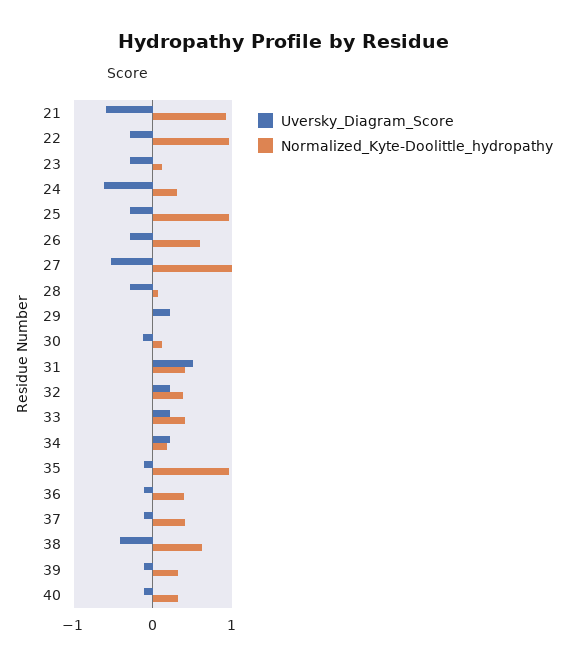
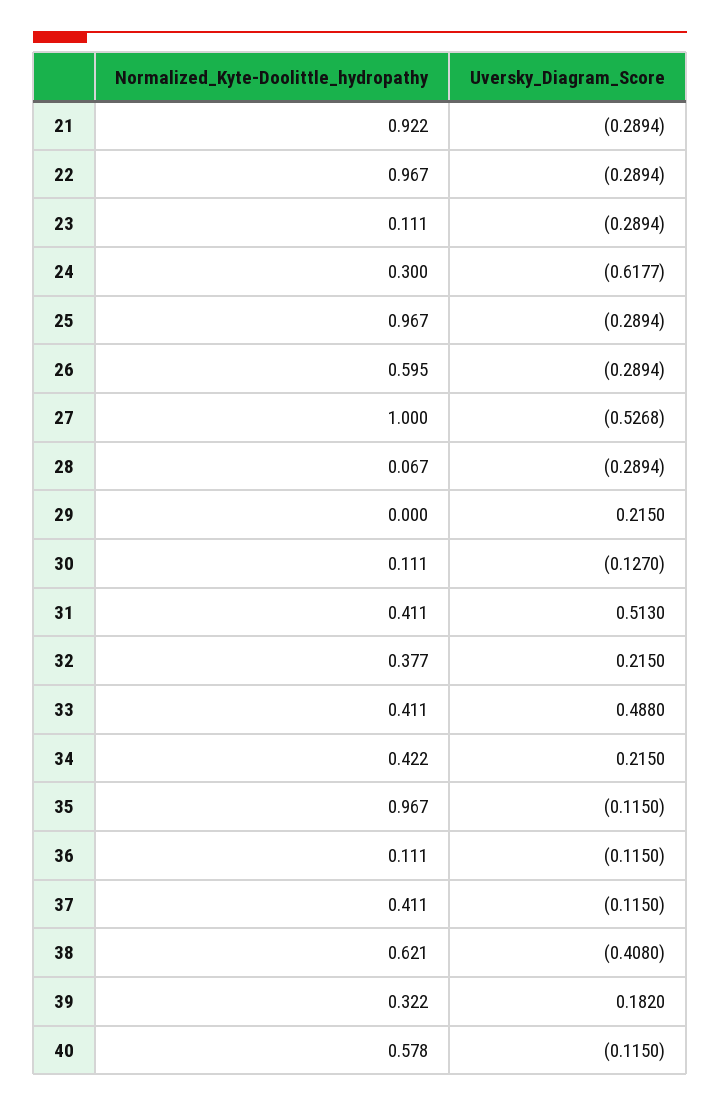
Uversky_Diagram_Score, 21: -0.6 -> -0.2894
Uversky_Diagram_Score, 33: 0.2 -> 0.488
Normalized_Kyte-Doolittle_hydropathy, 34: 0.2 -> 0.422
Normalized_Kyte-Doolittle_hydropathy, 36: 0.4 -> 0.111
Uversky_Diagram_Score, 39: -0.1 -> 0.182
Normalized_Kyte-Doolittle_hydropathy, 40: 0.3 -> 0.578

